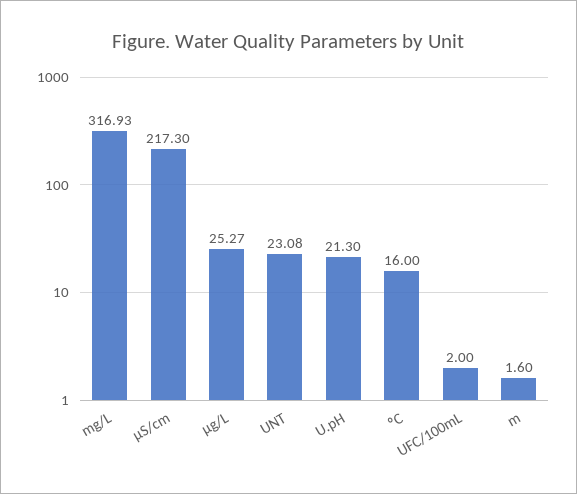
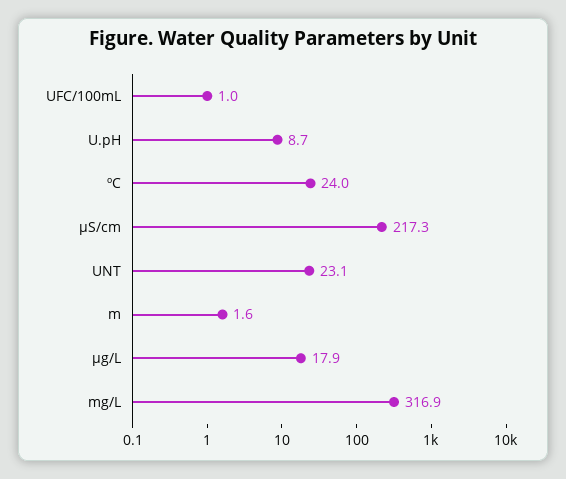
µg/L: 25.27 -> 17.9
U.pH: 21.3 -> 8.7
ºC: 16 -> 24
UFC/100mL: 2 -> 1

